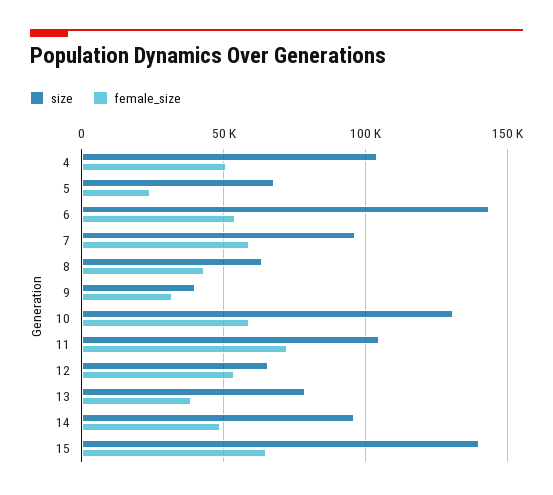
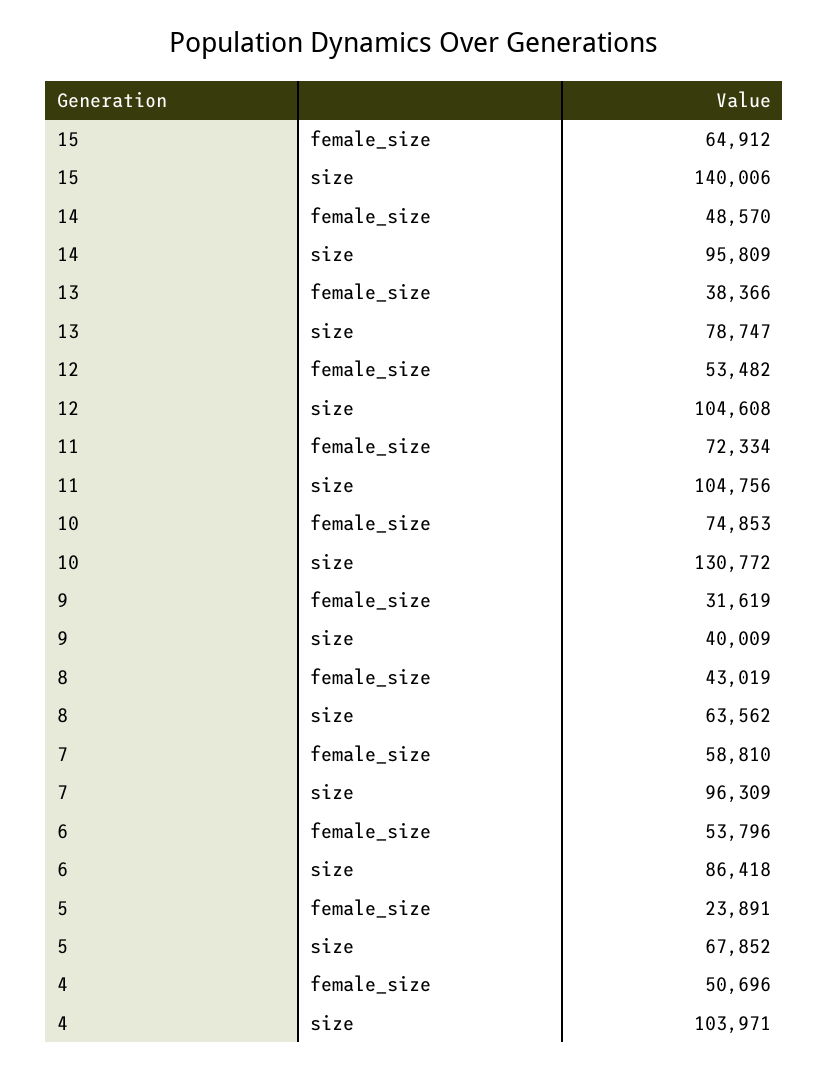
size, 6: 145000 -> 86418
female_size, 10: 60000 -> 74853
size, 12: 65000 -> 104608

